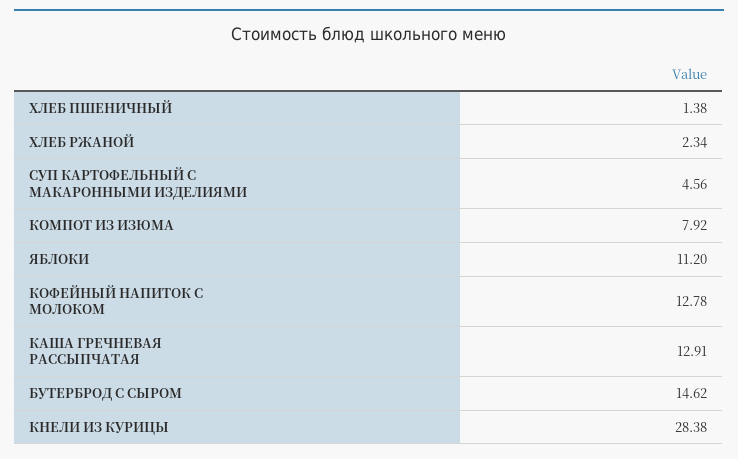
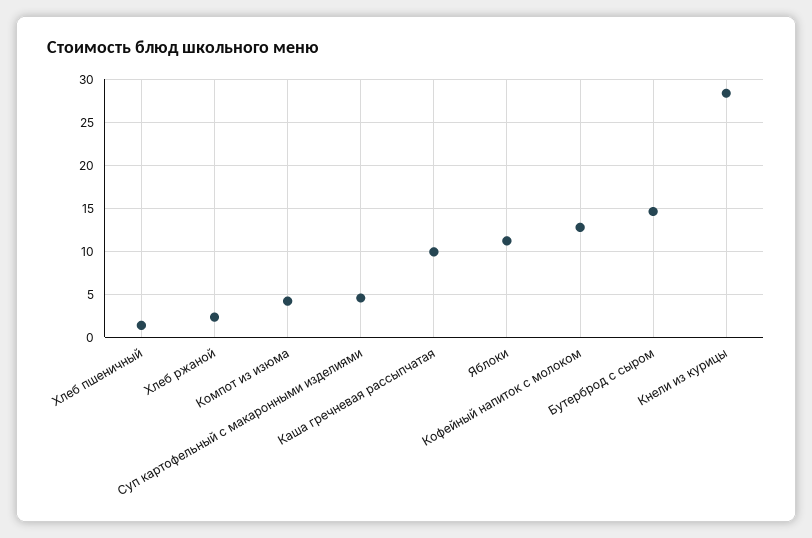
КОМПОТ ИЗ ИЗЮМА: 7.92 -> 4
КАША ГРЕЧНЕВАЯ РАССЫПЧАТАЯ: 12.91 -> 10

